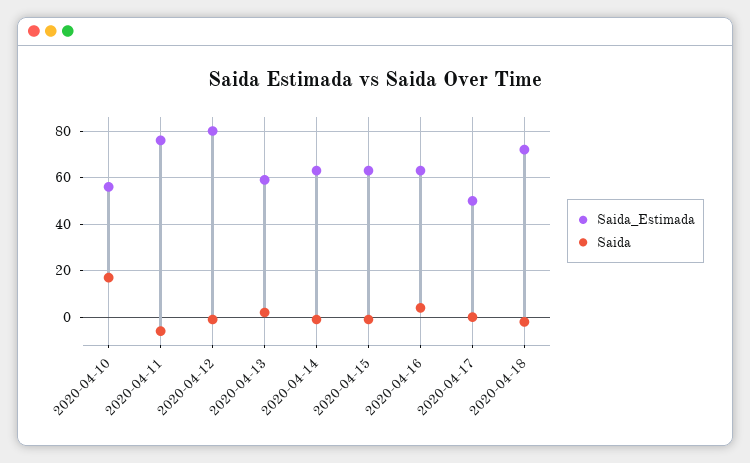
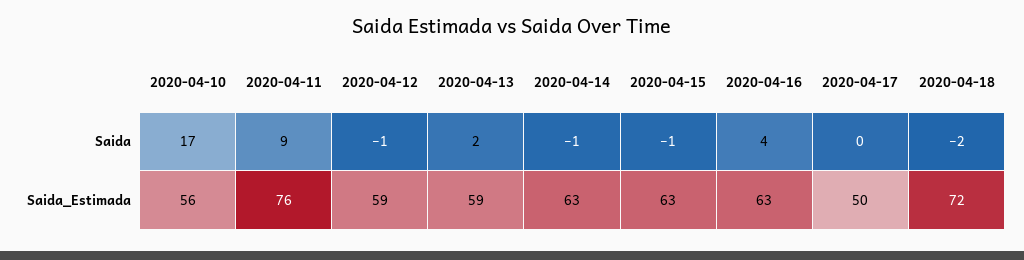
Saida, 2020-04-11: -5 -> 9
Saida_Estimada, 2020-04-12: 80 -> 59

